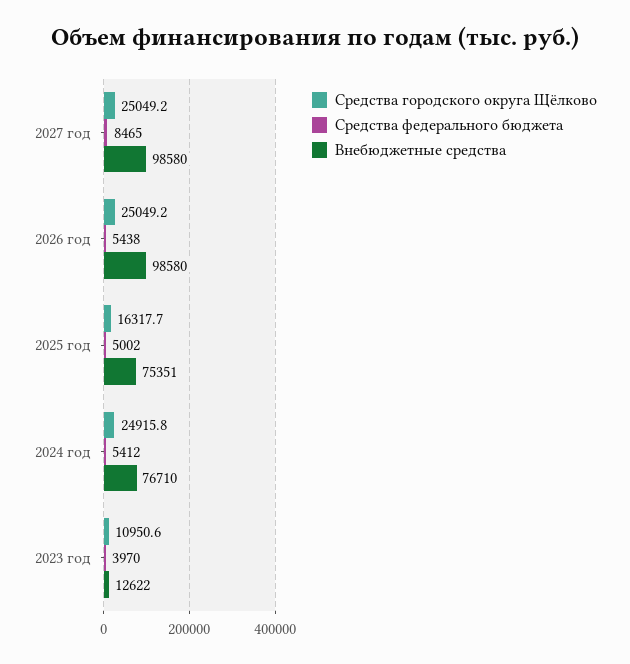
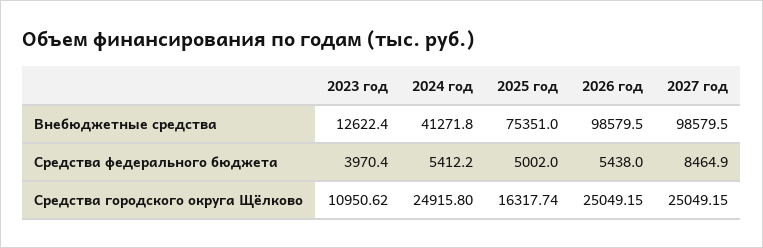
Внебюджетные средства, 2024 год: 76710 -> 41271.8

